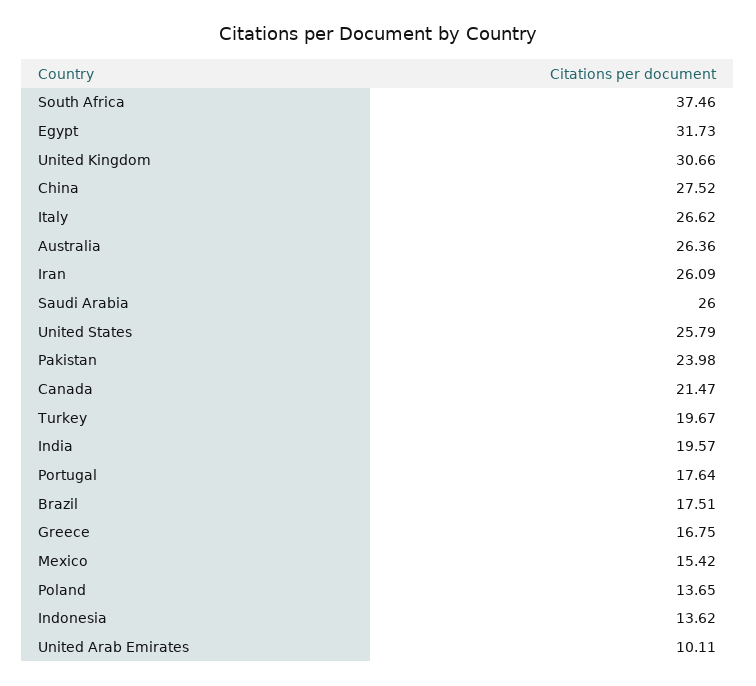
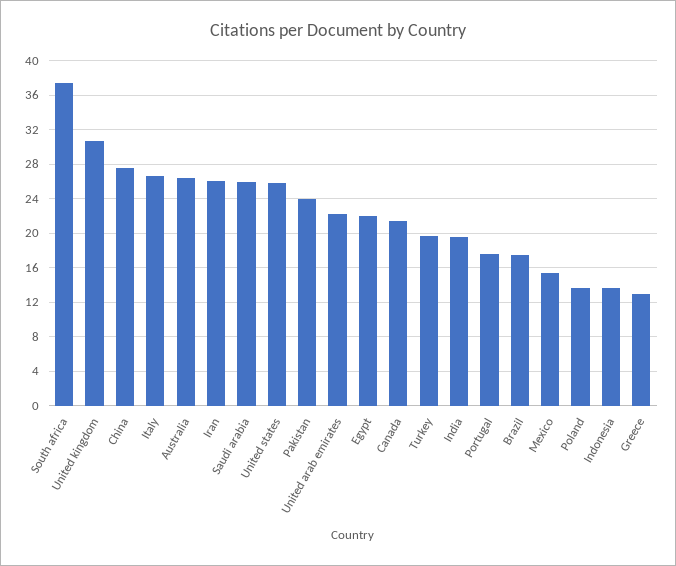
Egypt: 31.73 -> 22
Greece: 16.75 -> 13
United Arab Emirates: 10.11 -> 22

